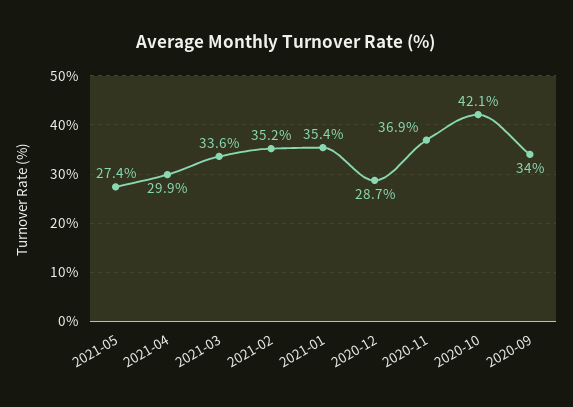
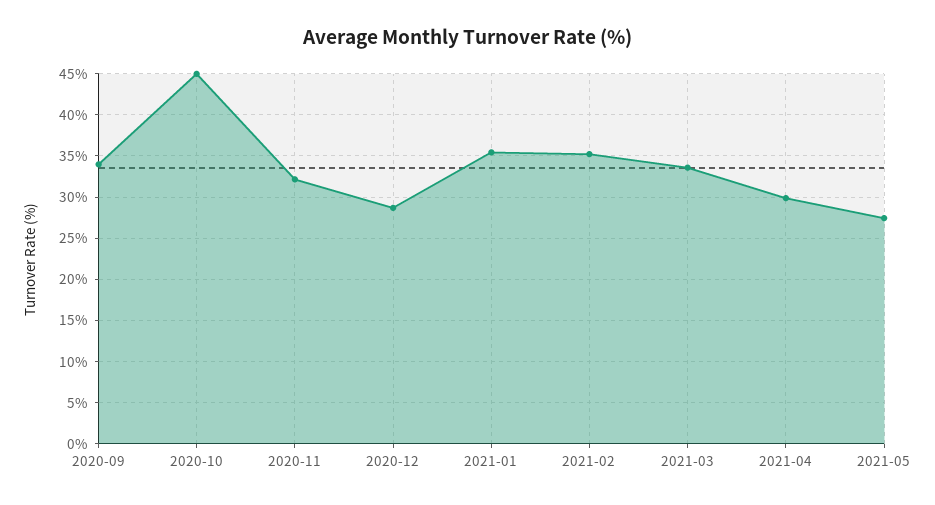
2020-11: 36.9 -> 32
2020-10: 42.1 -> 45

